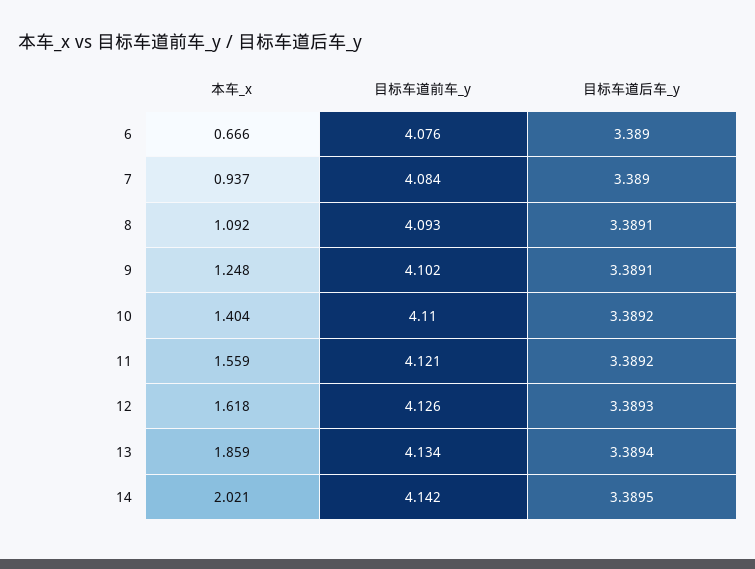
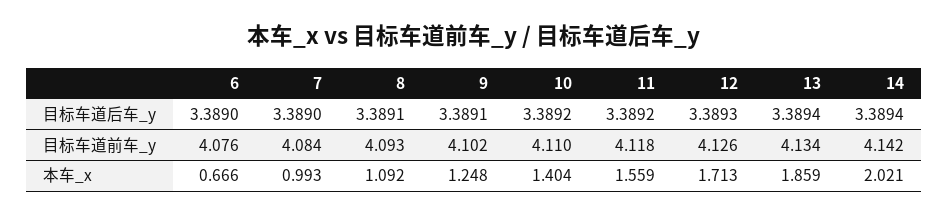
本车_x, 7: 0.937 -> 0.993
目标车道前车_y, 11: 4.121 -> 4.118
本车_x, 12: 1.618 -> 1.713
目标车道后车_y, 14: 3.3895 -> 3.3894

